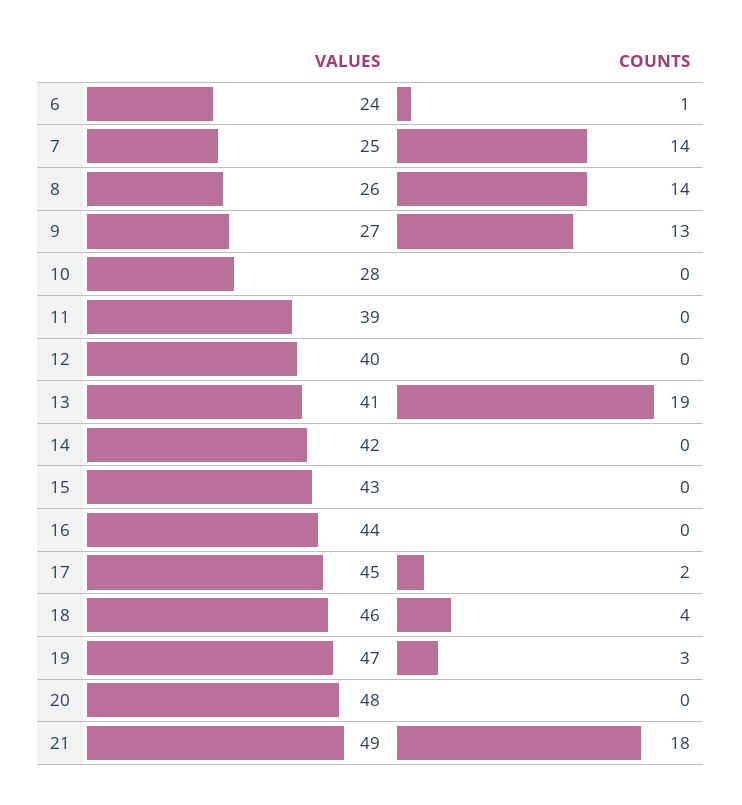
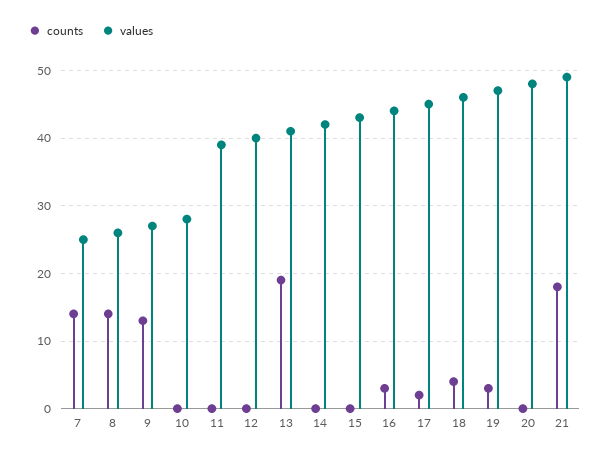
VALUES, 6: 24 -> none
COUNTS, 6: 1 -> none
COUNTS, 16: 0 -> 3

